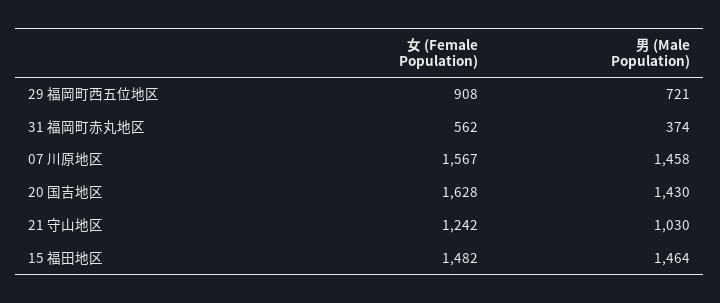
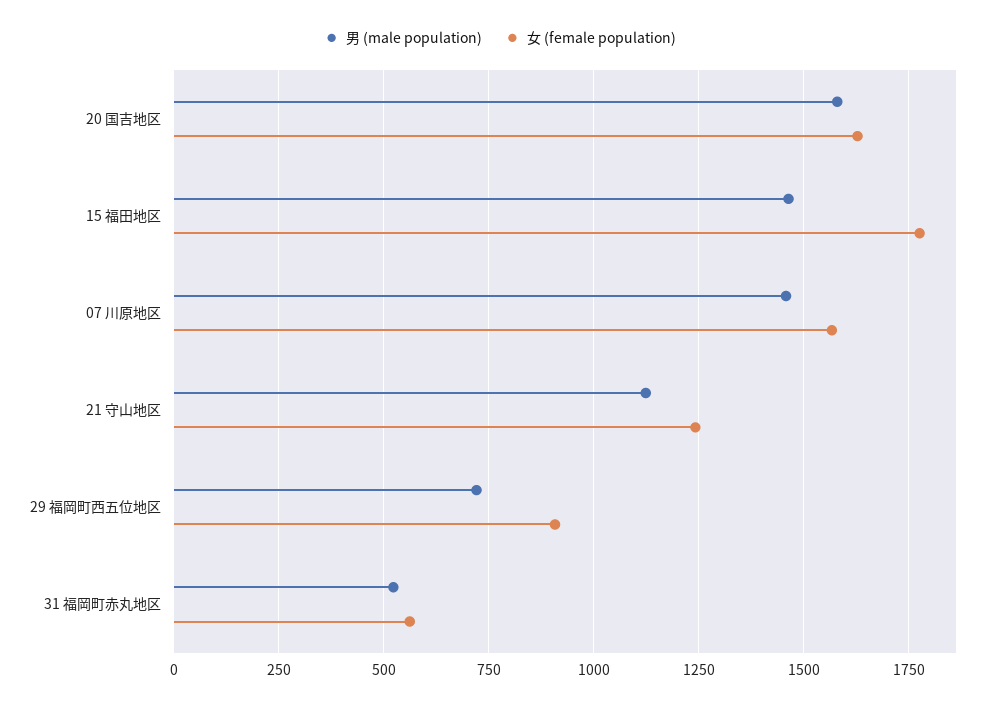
男 (Male Population), 31 福岡町赤丸地区: 374 -> 525
男 (Male Population), 20 国吉地区: 1430 -> 1575
男 (Male Population), 21 守山地区: 1030 -> 1125
女 (Female Population), 15 福田地区: 1482 -> 1775

